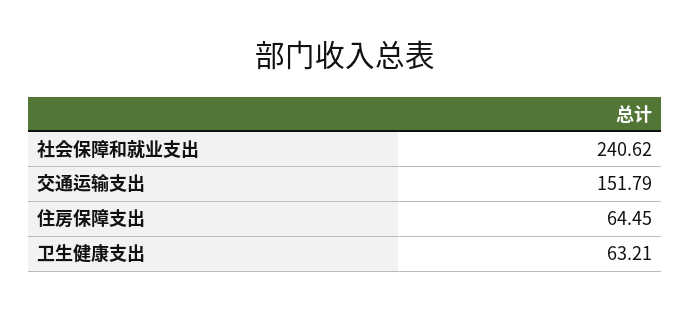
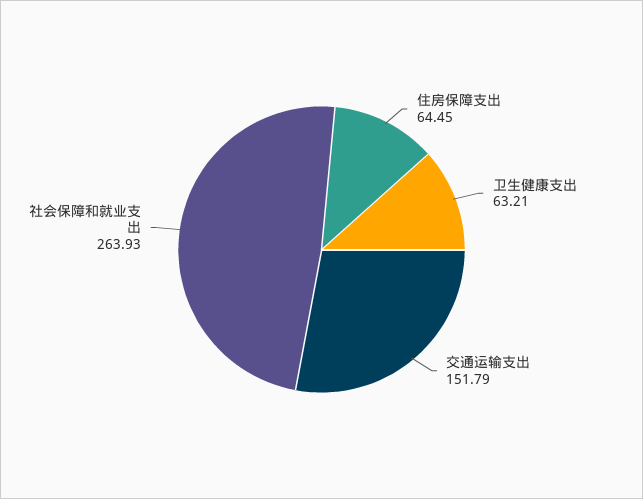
社会保障和就业支出: 240.62 -> 263.93

